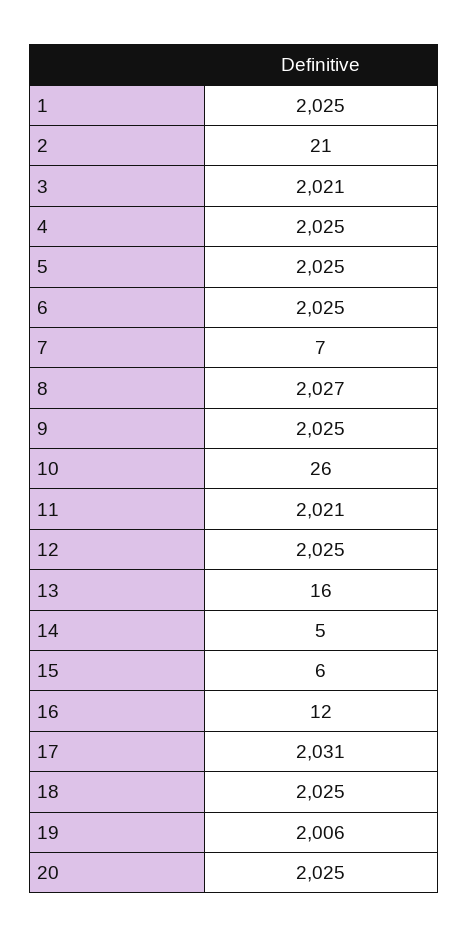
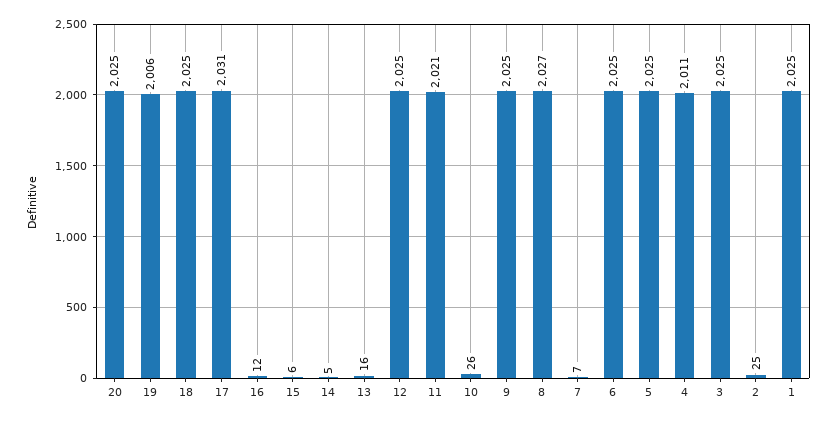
2: 21 -> 25
3: 2021 -> 2025
4: 2025 -> 2011

